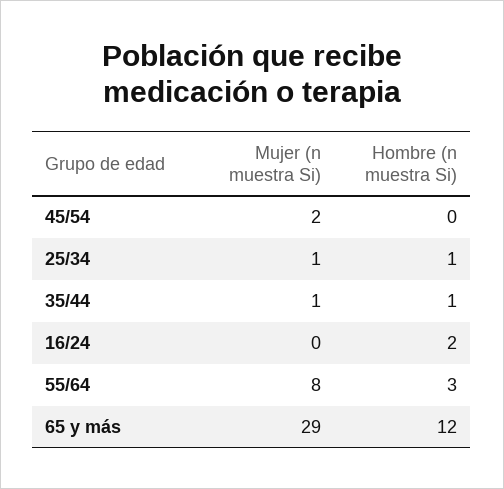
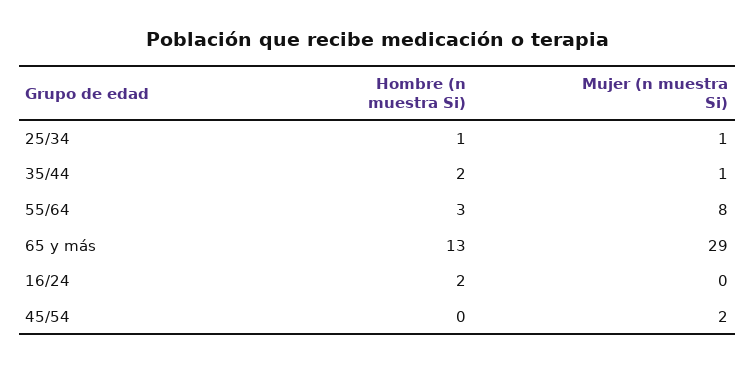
Hombre (n muestra Si), 35/44: 1 -> 2
Hombre (n muestra Si), 65 y más: 12 -> 13

